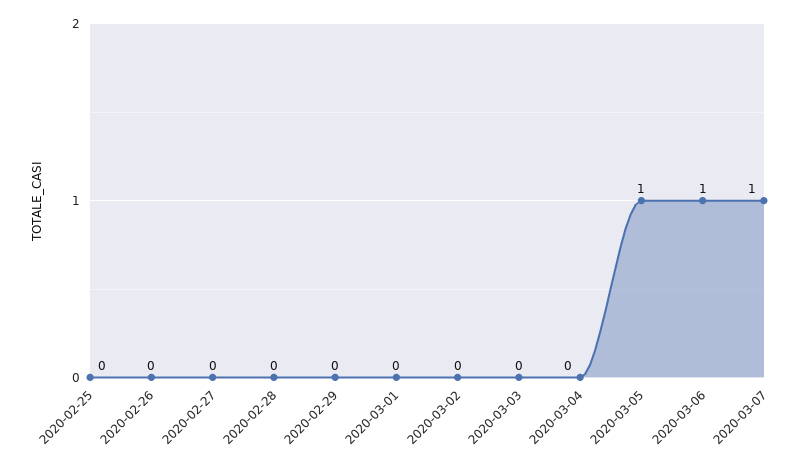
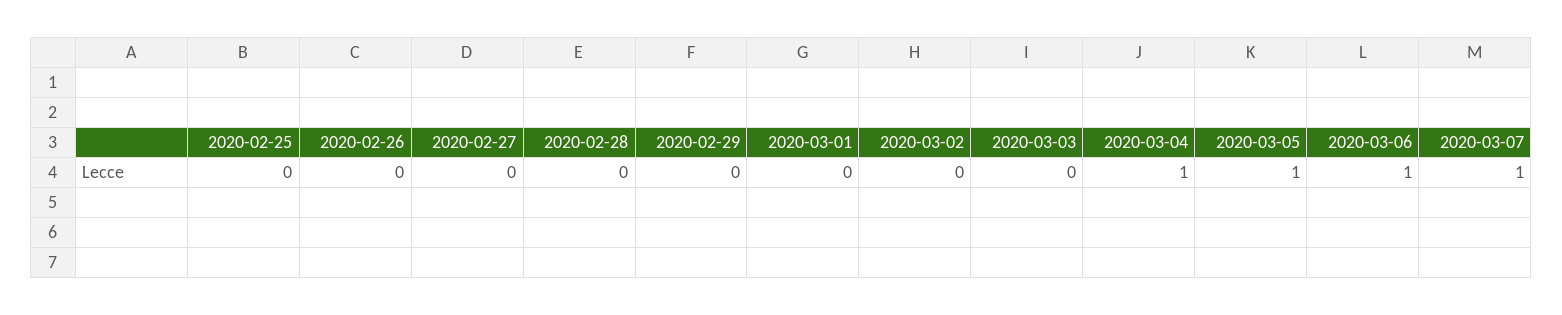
2020-03-04: 0 -> 1

